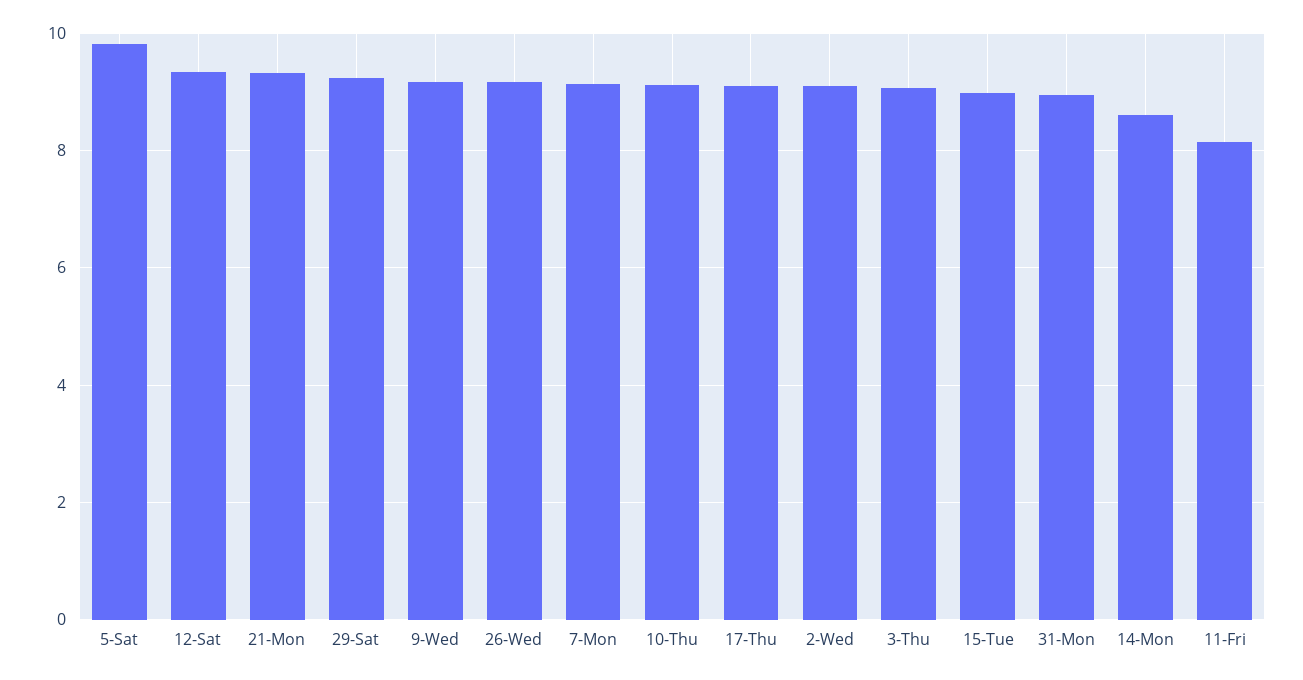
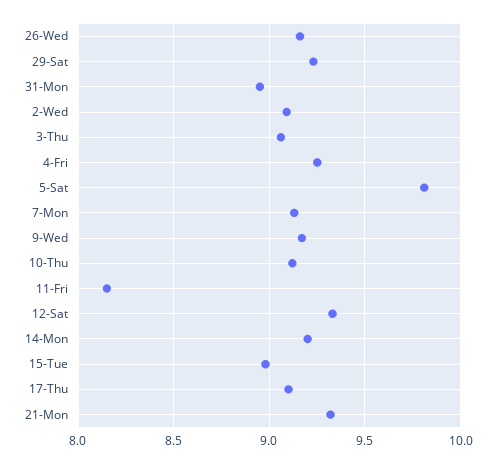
14-Mon: 8.6 -> 9.2
4-Fri: none -> 9.25

